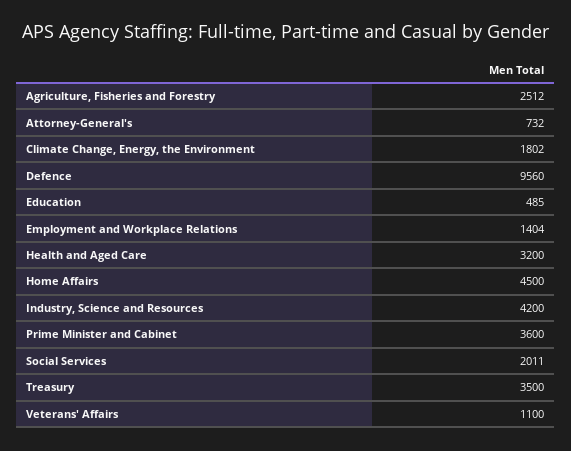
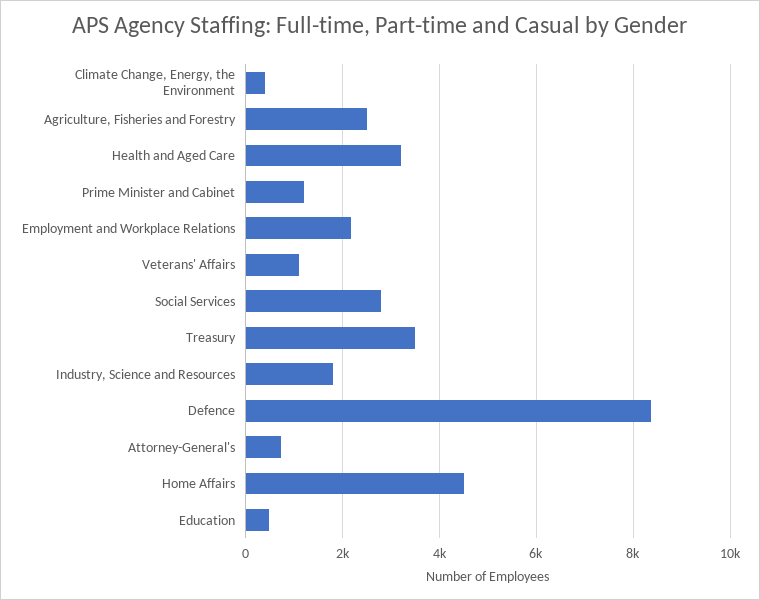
Climate Change, Energy, the Environment: 1802 -> 400
Defence: 9560 -> 8400
Employment and Workplace Relations: 1404 -> 2200
Industry, Science and Resources: 4200 -> 1800
Prime Minister and Cabinet: 3600 -> 1200
Social Services: 2011 -> 2800

